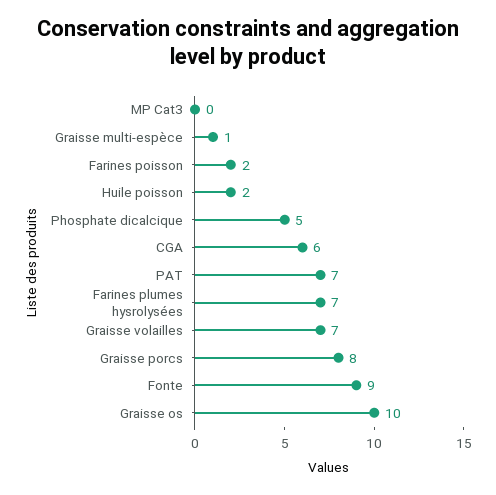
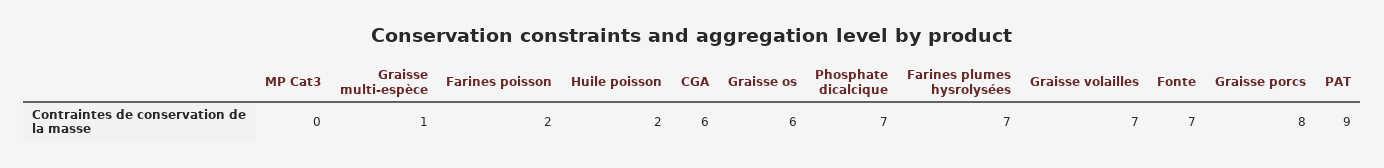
Phosphate dicalcique: 5 -> 7
PAT: 7 -> 9
Fonte: 9 -> 7
Graisse os: 10 -> 6

